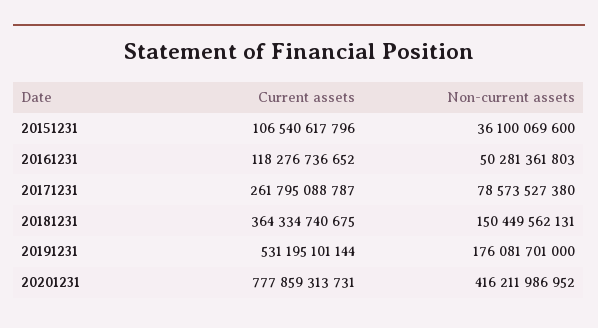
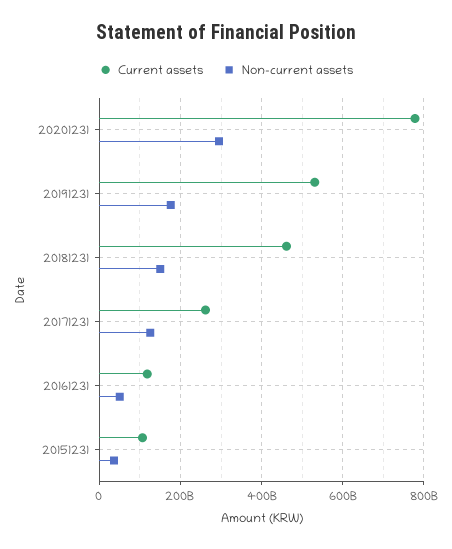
Non-current assets, 20171231: 78573527380 -> 120000000000
Current assets, 20181231: 364334740675 -> 460000000000
Non-current assets, 20201231: 416211986952 -> 300000000000

